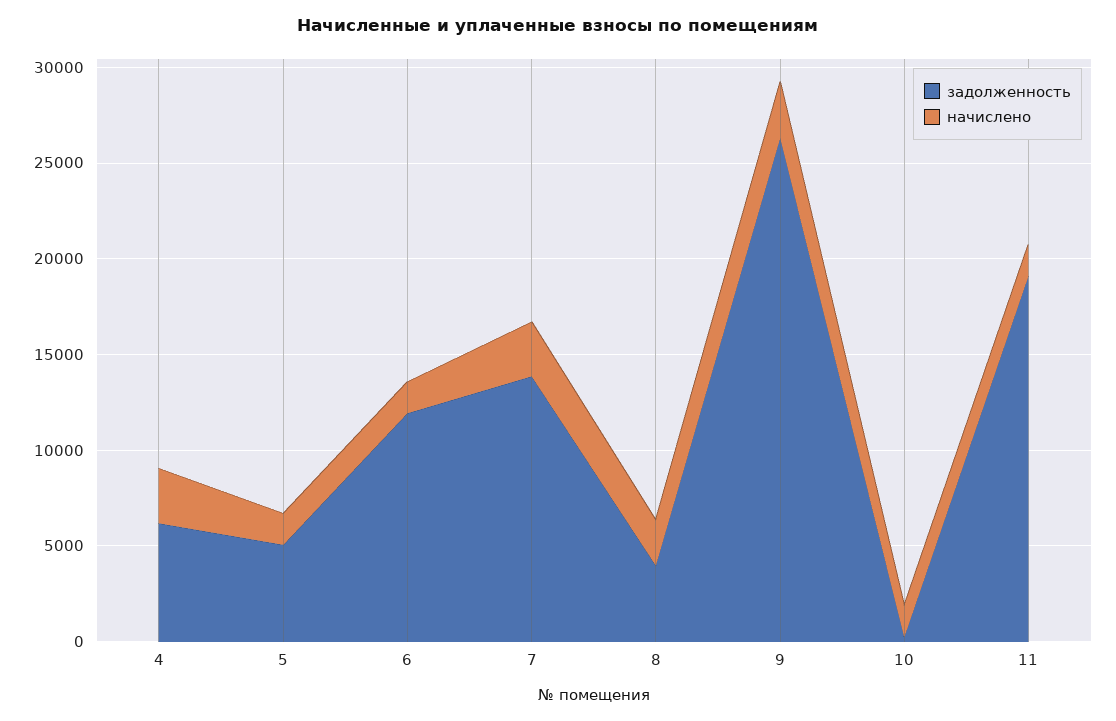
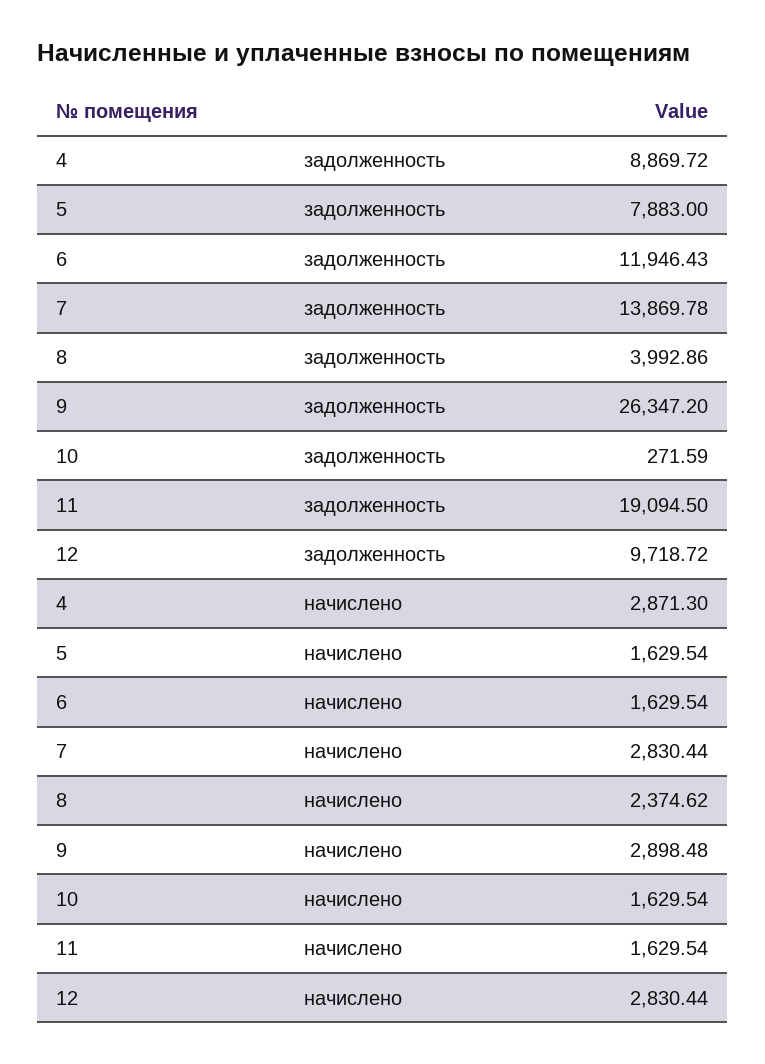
задолженность, 4: 6000 -> 8869.72
задолженность, 5: 5000 -> 7883
задолженность, 12: none -> 9718.72
начислено, 12: none -> 2830.44

